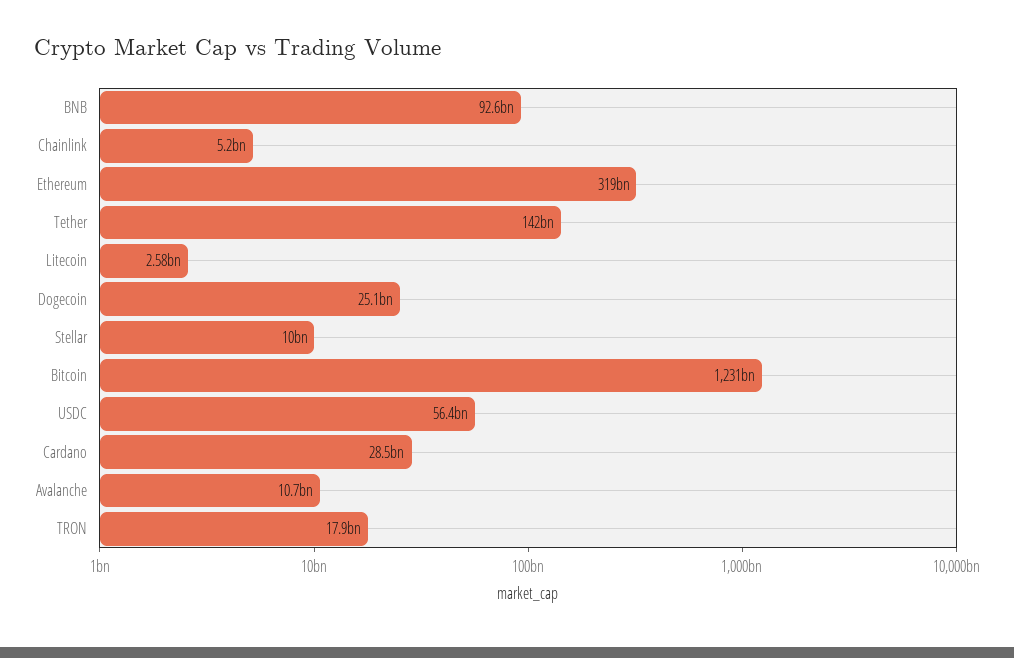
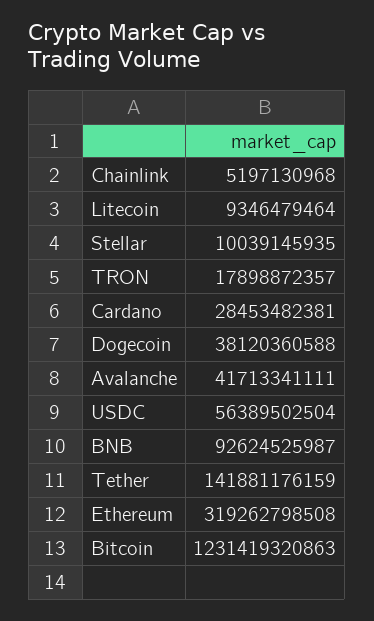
Litecoin: 2580000000 -> 9346479464
Dogecoin: 25100000000 -> 38120360588
Avalanche: 10700000000 -> 41713341111

